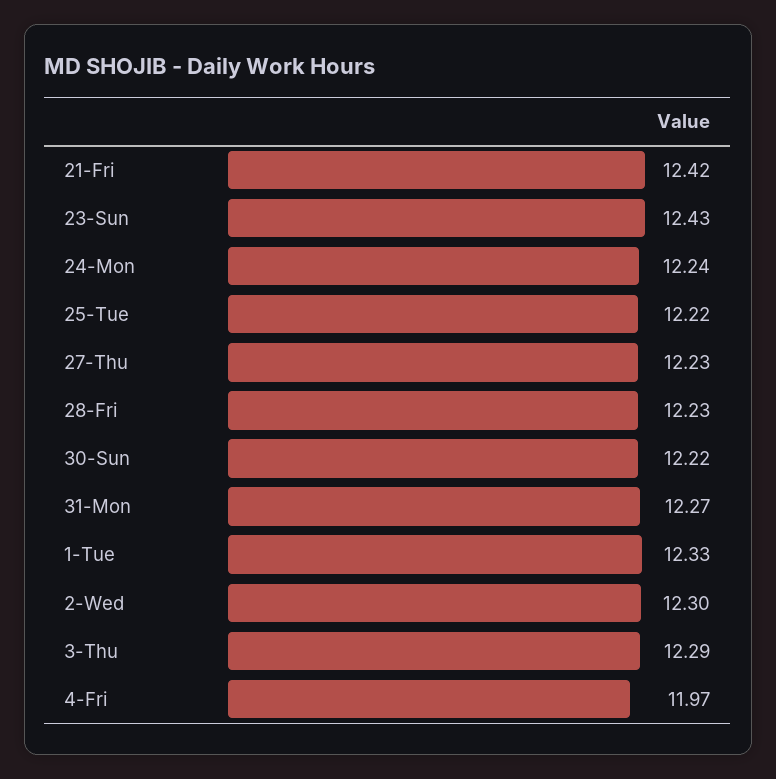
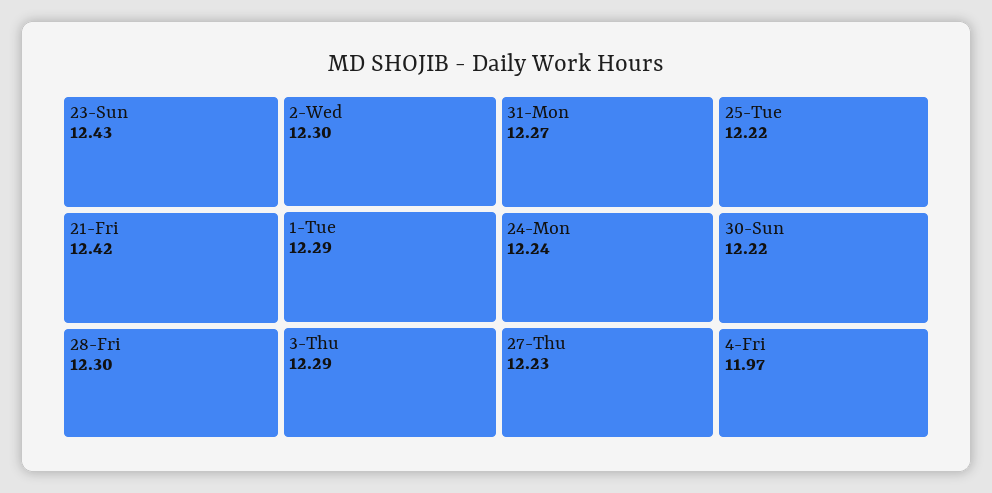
28-Fri: 12.23 -> 12.3
1-Tue: 12.33 -> 12.29

